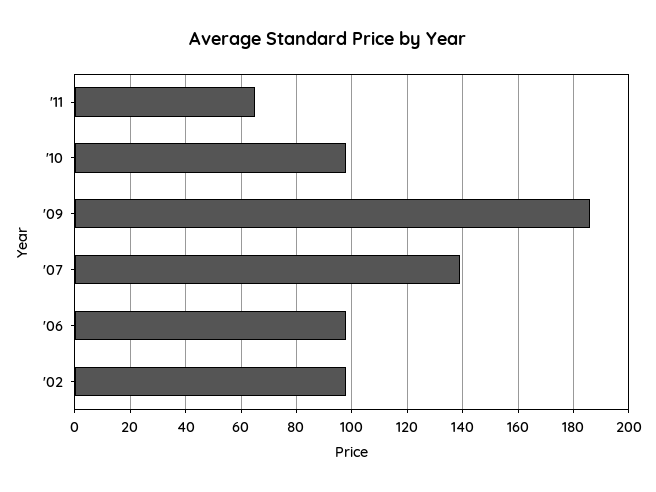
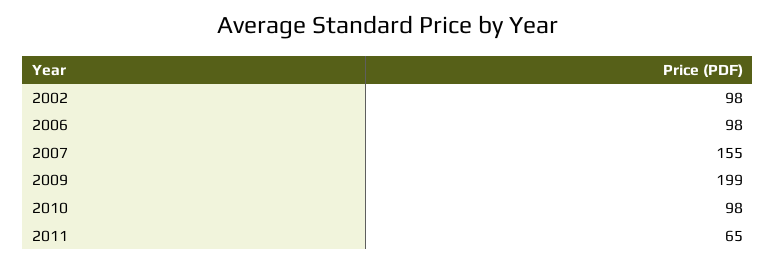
'09: 185 -> 199
'07: 140 -> 155

